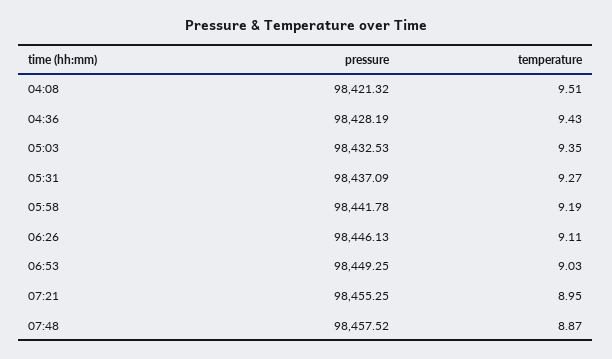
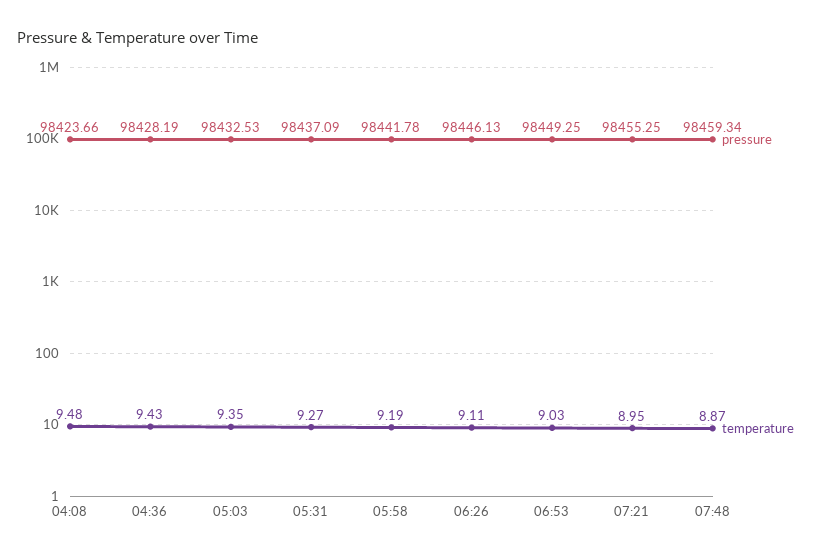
pressure, 04:08: 98421.32 -> 98423.66
temperature, 04:08: 9.51 -> 9.48
pressure, 07:48: 98457.52 -> 98459.34

